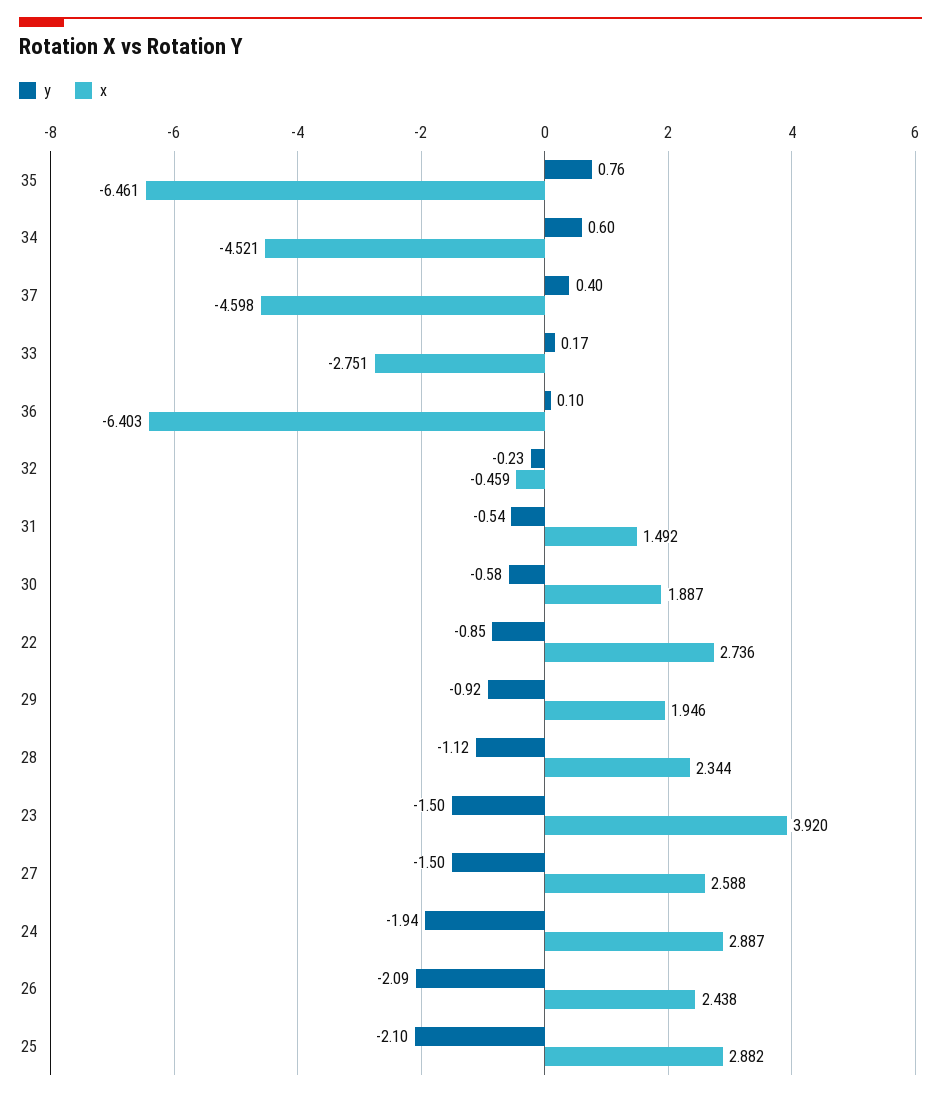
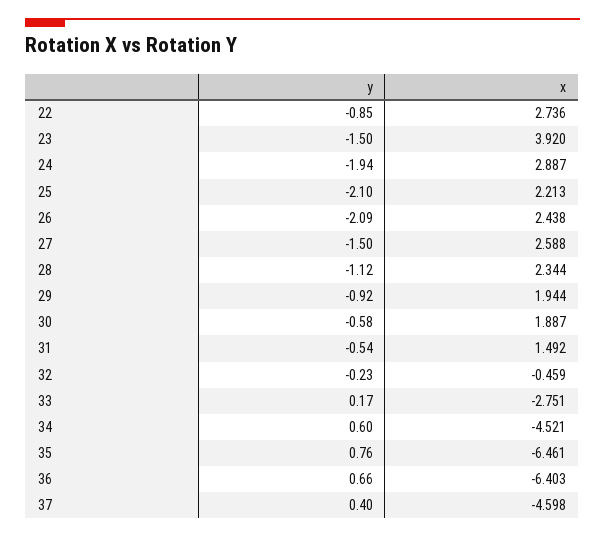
y, 36: 0.1 -> 0.66
x, 29: 1.946 -> 1.944
x, 25: 2.882 -> 2.213

